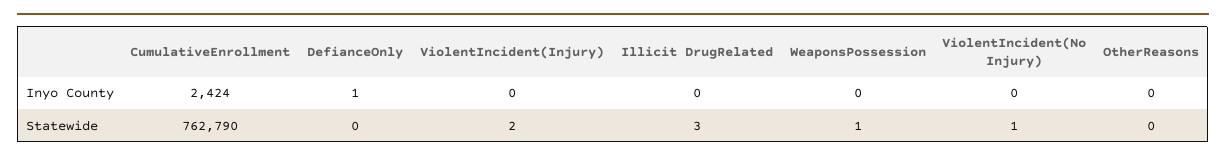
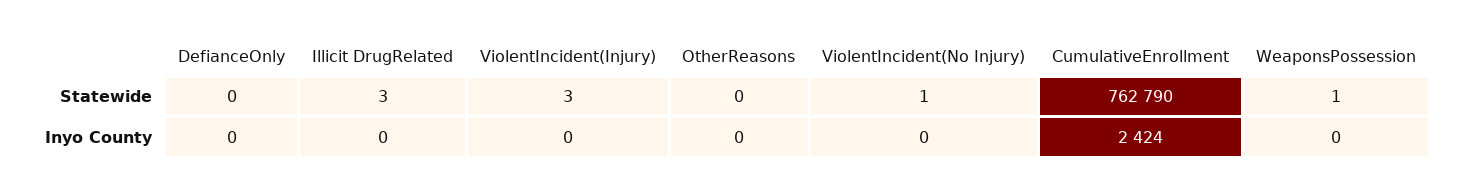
DefianceOnly, Inyo County: 1 -> 0
ViolentIncident(Injury), Statewide: 2 -> 3

